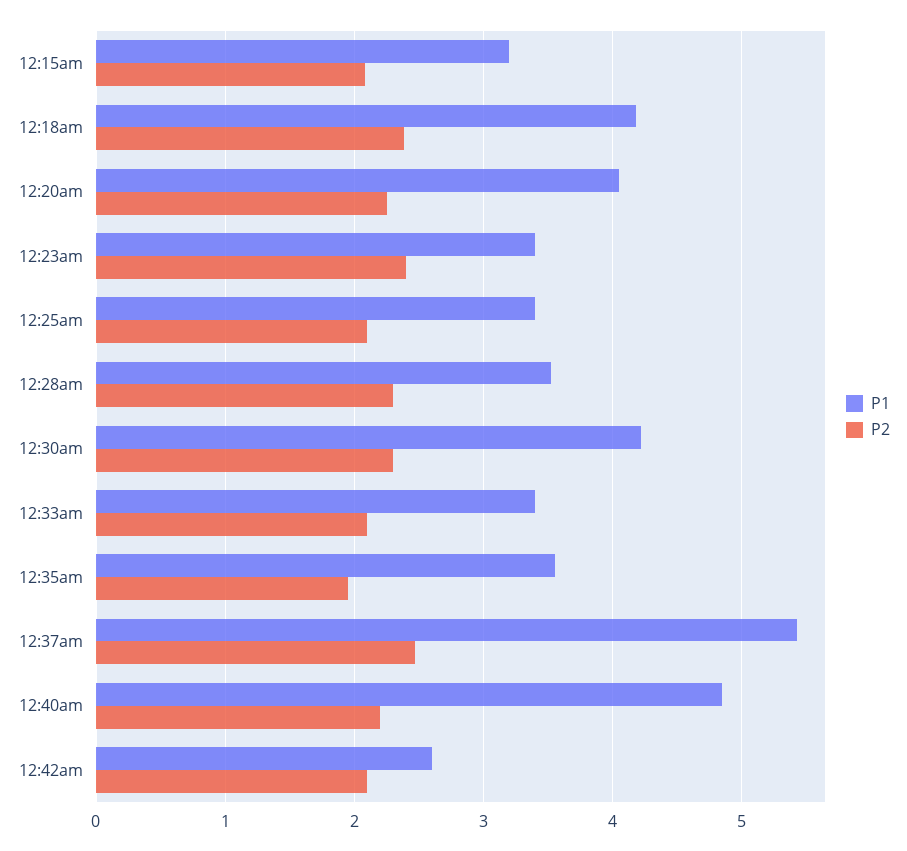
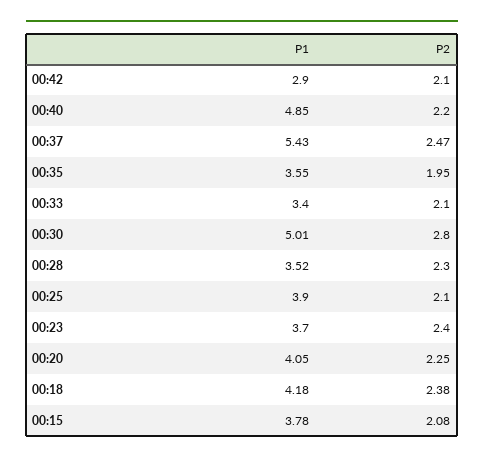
P1, 12:15am: 3.2 -> 3.78
P1, 12:23am: 3.4 -> 3.7
P1, 12:25am: 3.4 -> 3.9
P1, 12:30am: 4.2 -> 5.01
P2, 12:30am: 2.3 -> 2.8
P1, 12:42am: 2.6 -> 2.9

